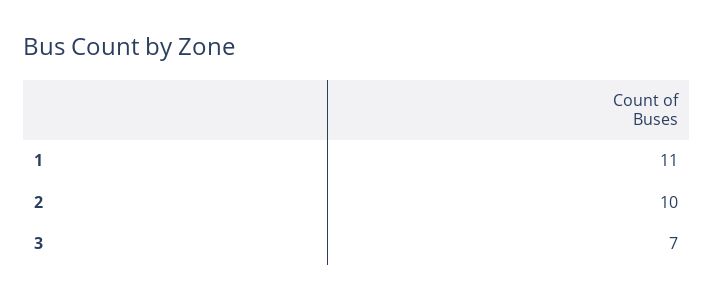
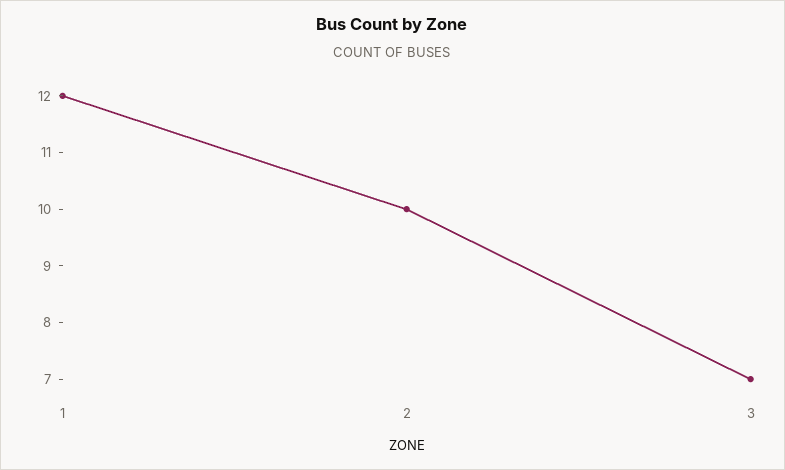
1: 11 -> 12

